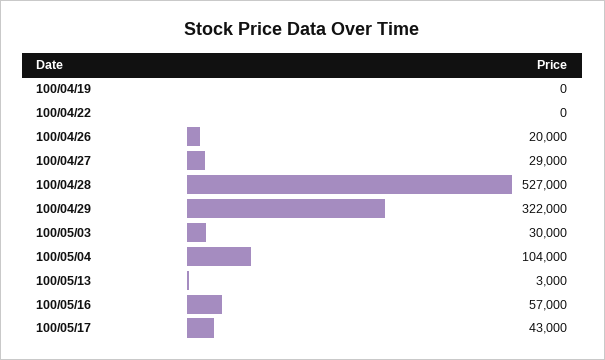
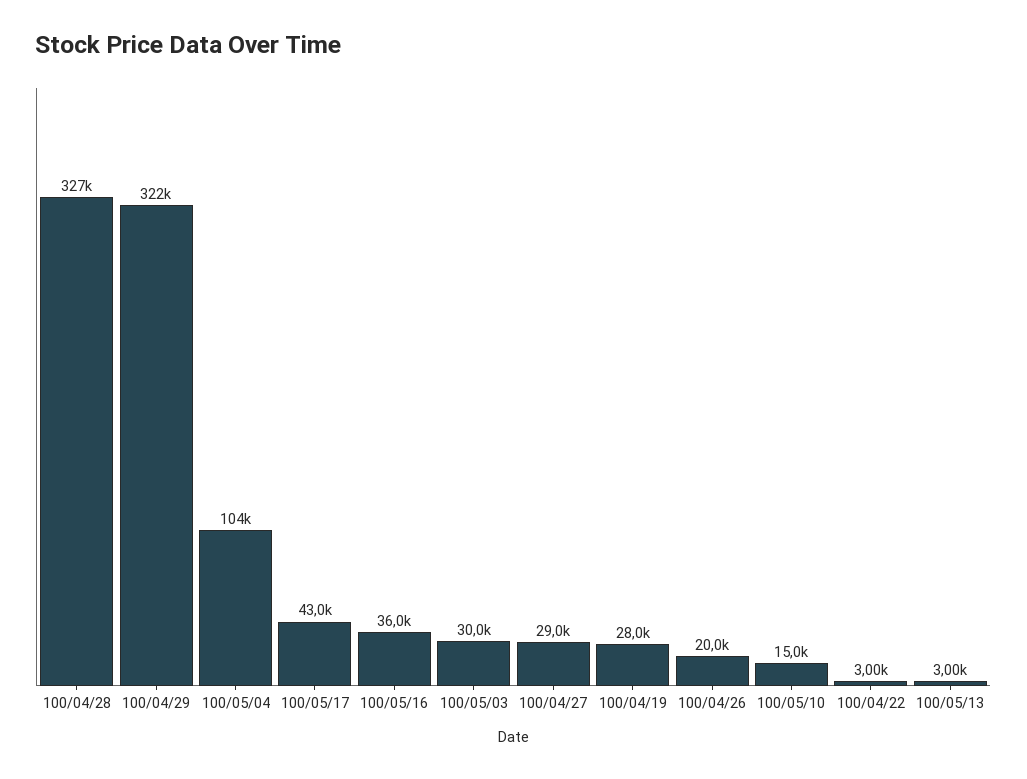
100/04/19: 0 -> 28000
100/04/22: 0 -> 3000
100/04/28: 527000 -> 327000
100/05/16: 57000 -> 36000
100/05/10: none -> 15000

